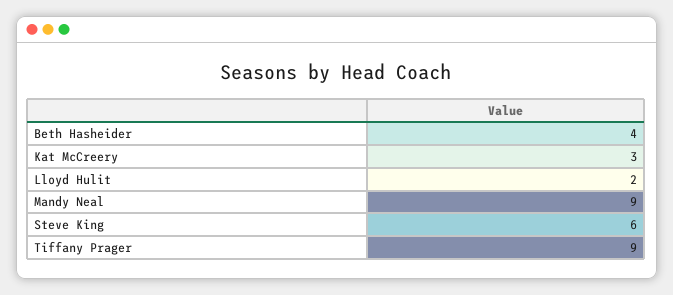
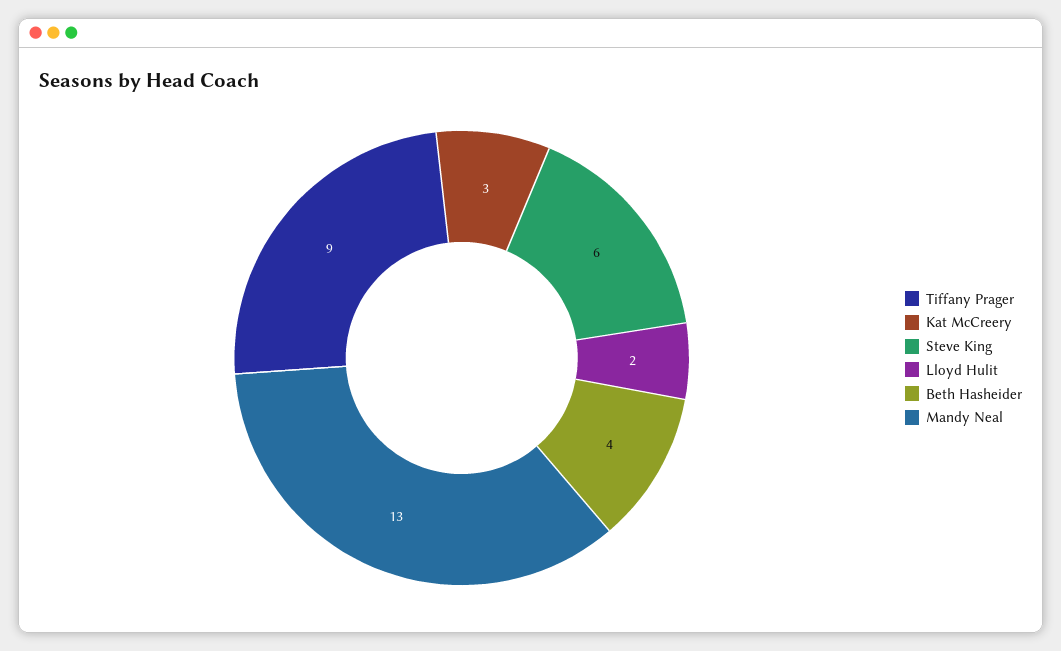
Mandy Neal: 9 -> 13

